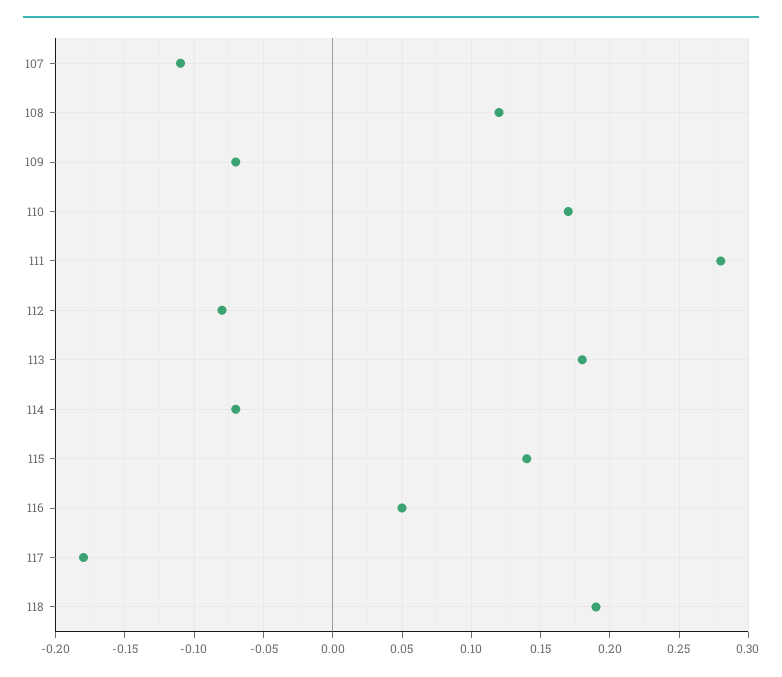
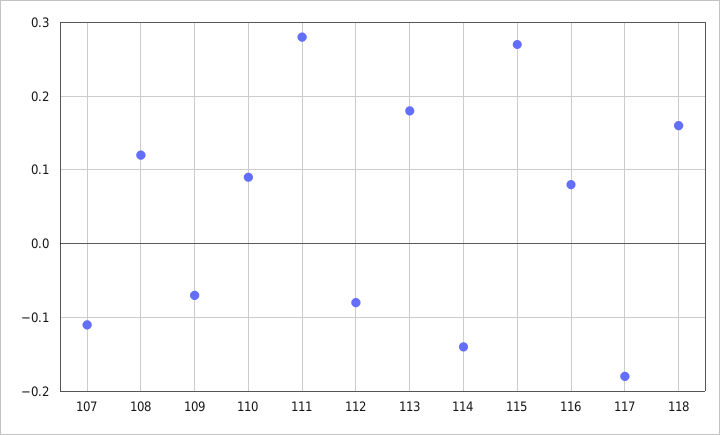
110: 0.17 -> 0.09
114: -0.07 -> -0.14
115: 0.14 -> 0.27
116: 0.05 -> 0.08
118: 0.19 -> 0.16

